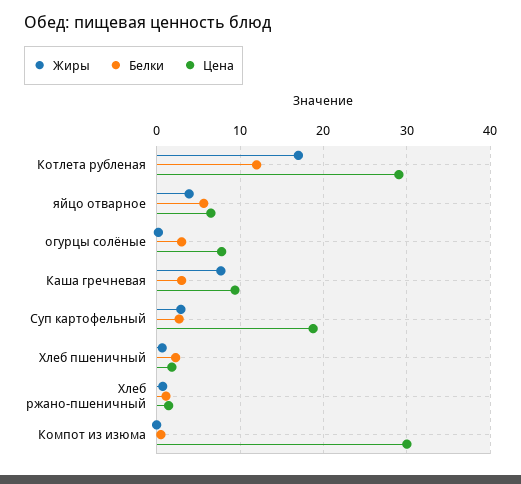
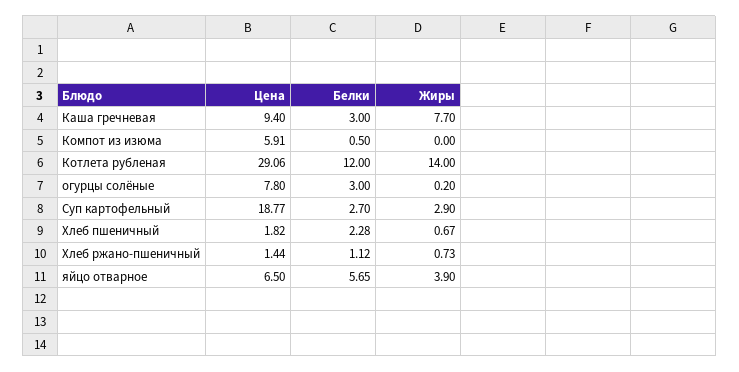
Жиры, Котлета рубленая: 17 -> 14
Цена, Компот из изюма: 30 -> 5.91

